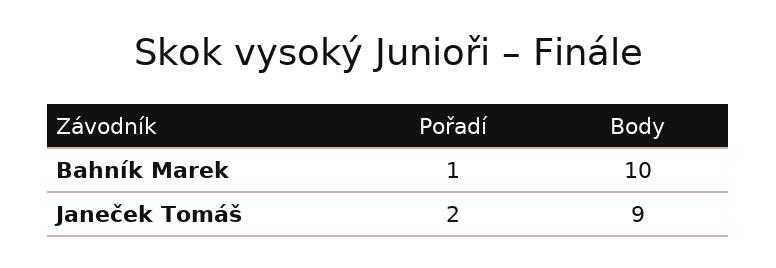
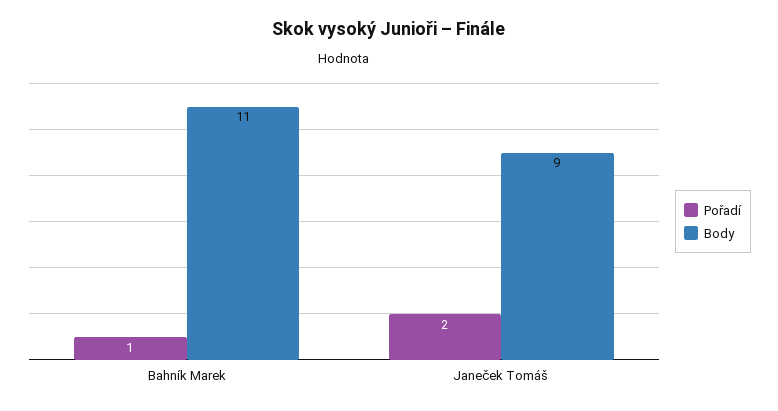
Body, Bahník Marek: 10 -> 11

